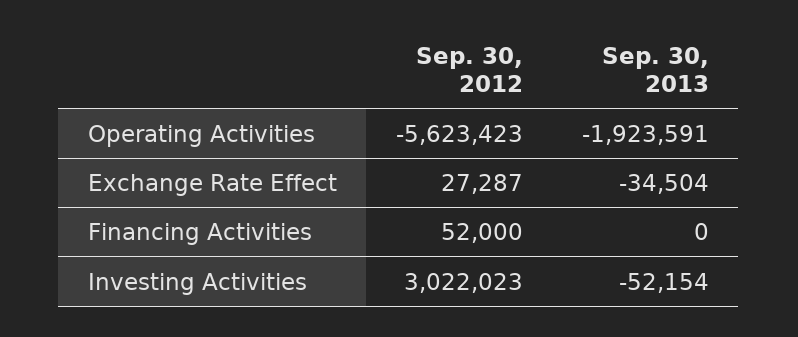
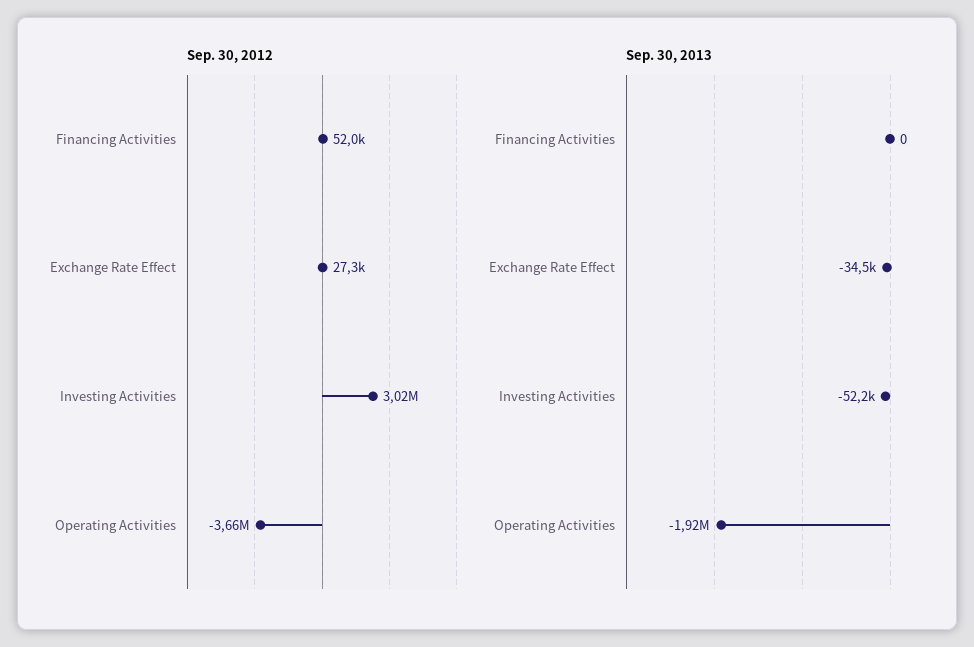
Sep. 30, 2012, Operating Activities: -5623423 -> -3660000

